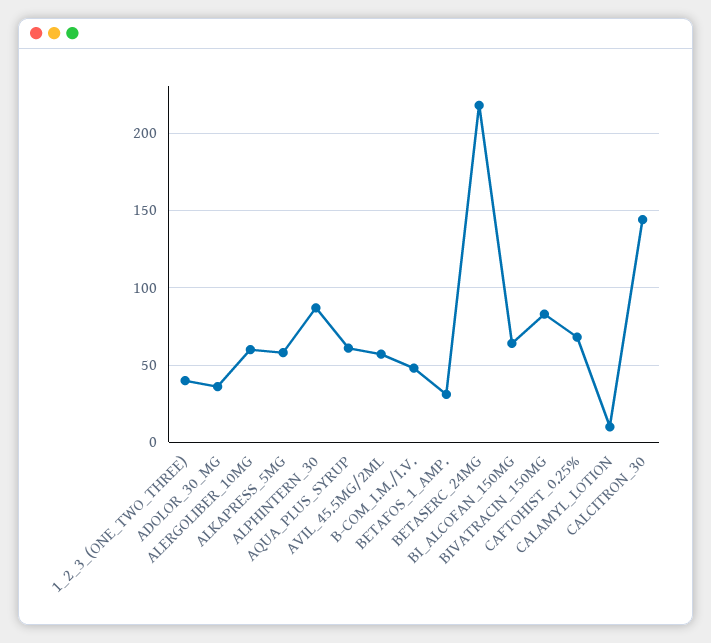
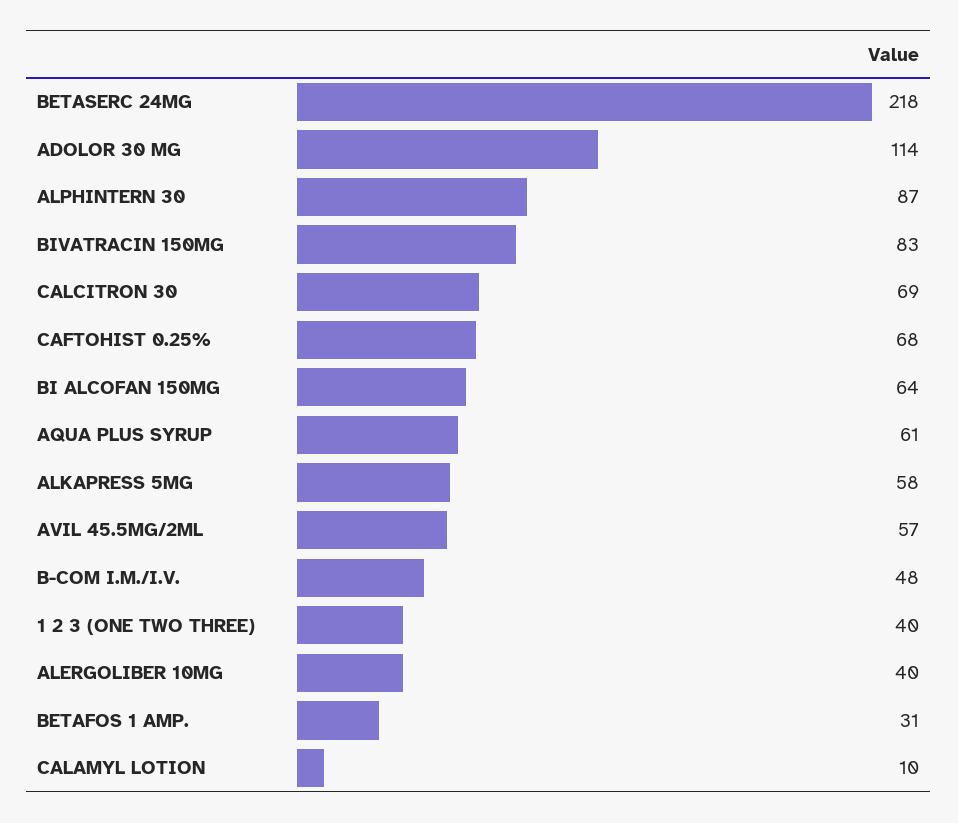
ADOLOR_30_MG: 35 -> 114
ALERGOLIBER_10MG: 60 -> 40
CALCITRON_30: 145 -> 69

